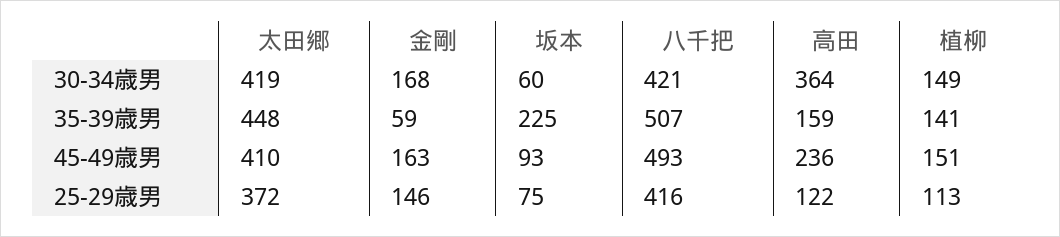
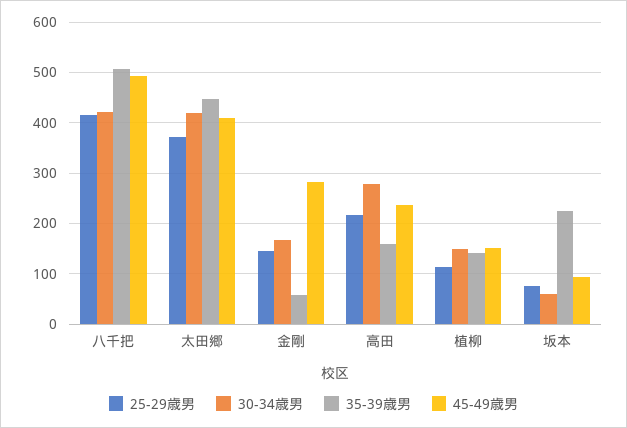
30-34歳男, 高田: 364 -> 280
45-49歳男, 金剛: 163 -> 280
25-29歳男, 高田: 122 -> 220

